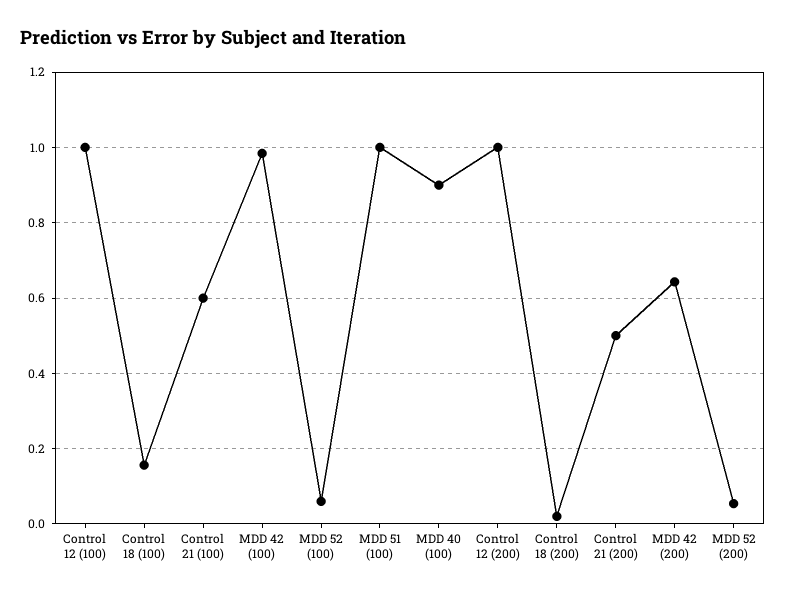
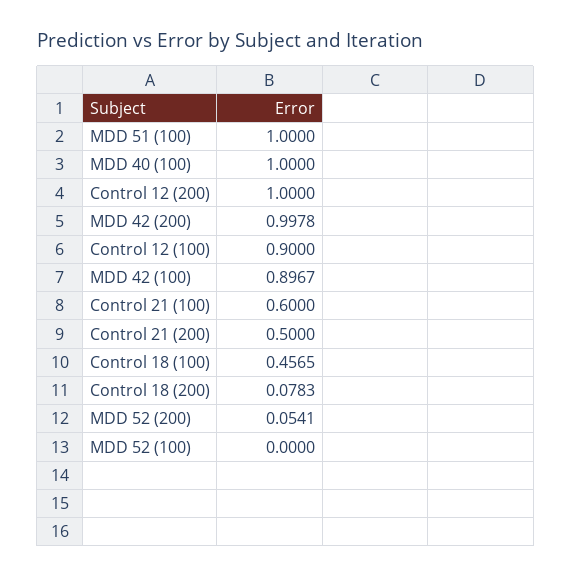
Control 12 (100): 1 -> 0.9
Control 18 (100): 0.16 -> 0.4565
MDD 42 (100): 0.98 -> 0.8967
MDD 52 (100): 0.06 -> 0
MDD 40 (100): 0.9 -> 1
Control 18 (200): 0.02 -> 0.0783
MDD 42 (200): 0.64 -> 0.9978

